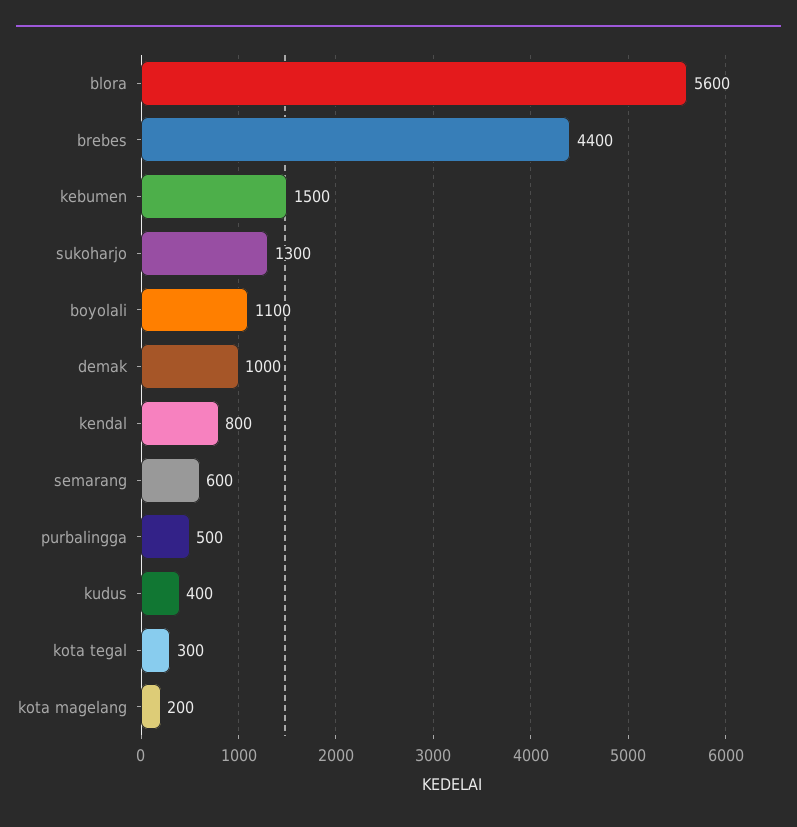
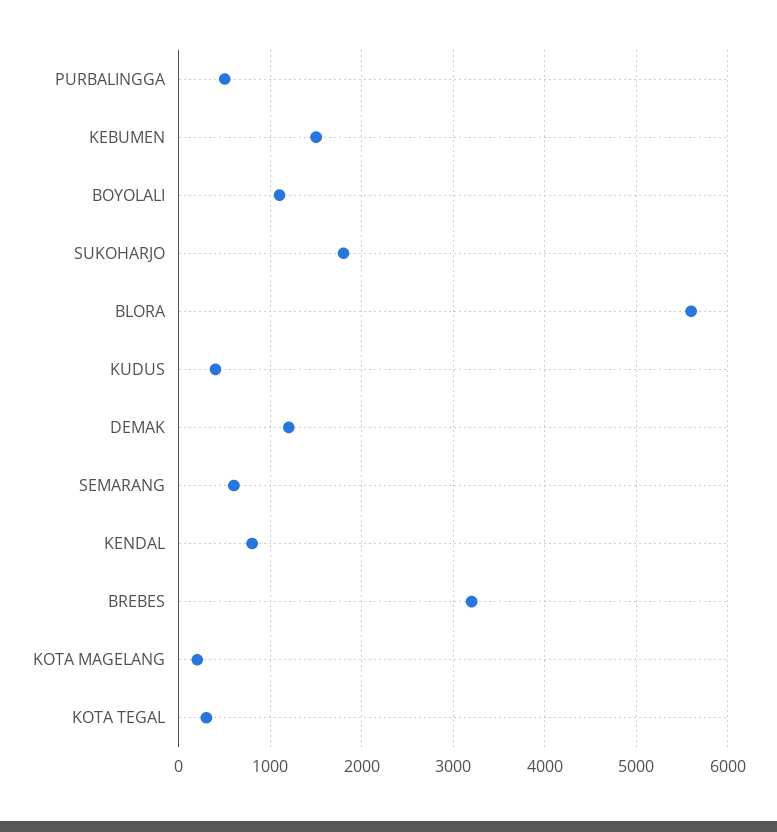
brebes: 4400 -> 3200
sukoharjo: 1300 -> 1800
demak: 1000 -> 1200

